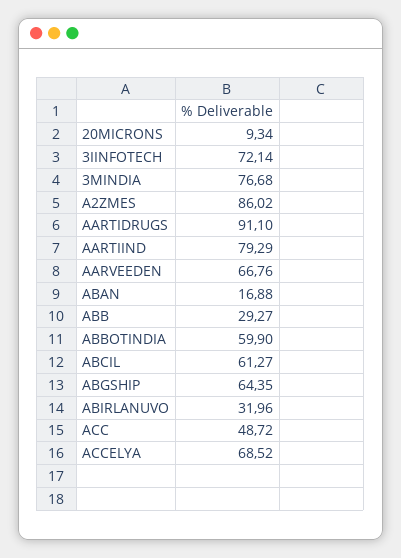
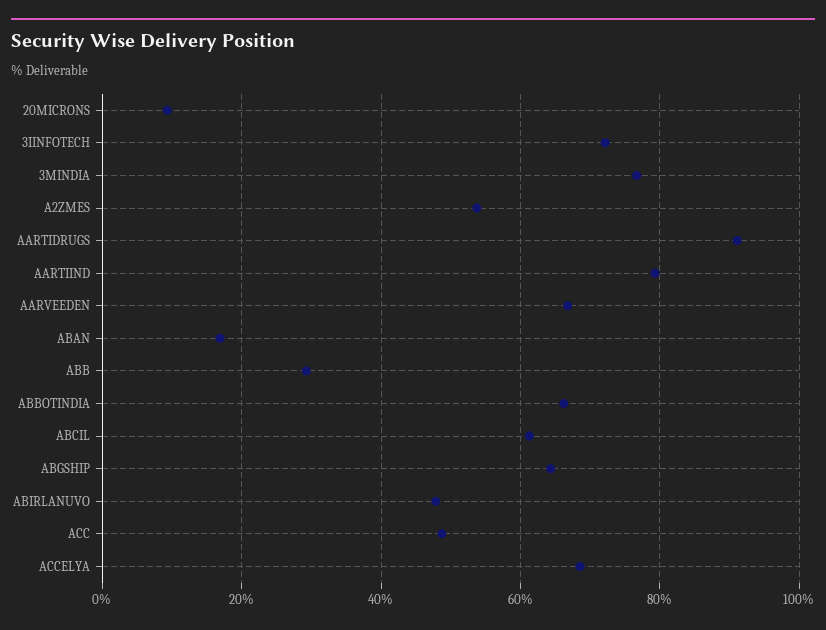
A2ZMES: 86.02 -> 54
ABBOTINDIA: 59.9 -> 66
ABIRLANUVO: 31.96 -> 48

